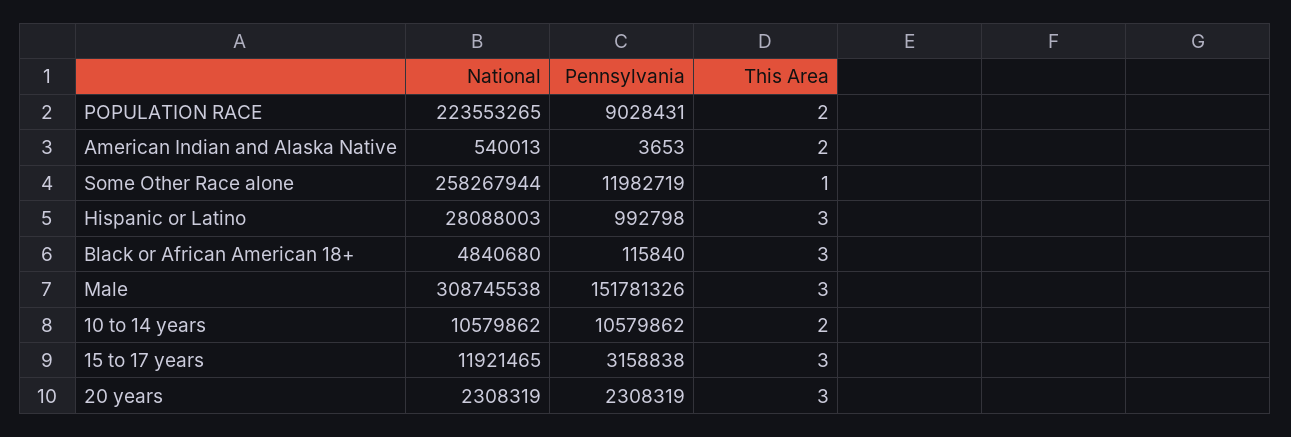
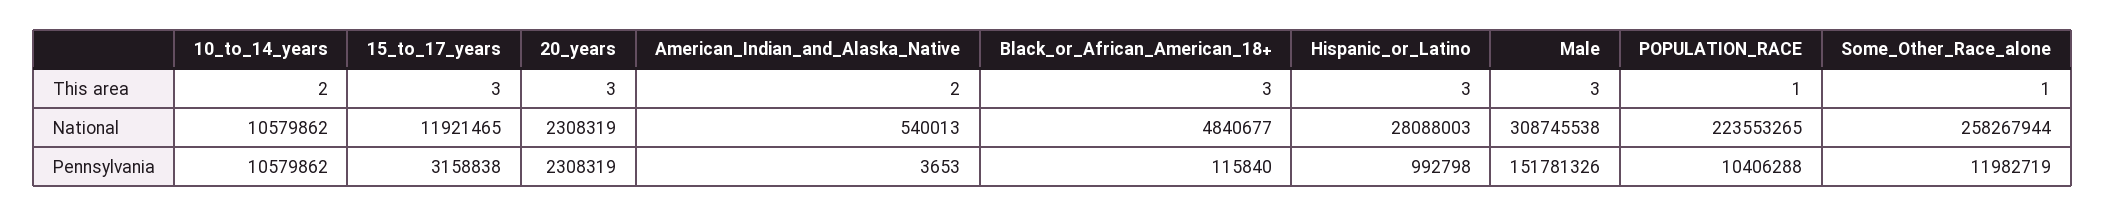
Pennsylvania, POPULATION RACE: 9028431 -> 10406288
This Area, POPULATION RACE: 2 -> 1
National, Black or African American 18+: 4840680 -> 4840677

